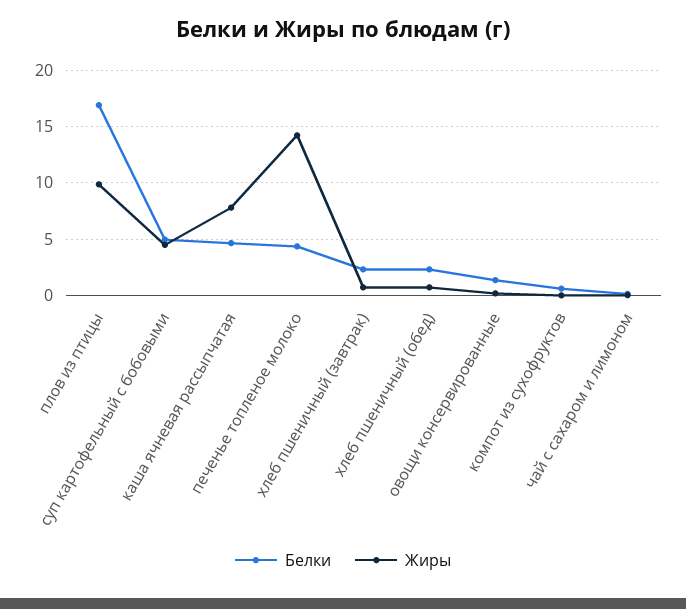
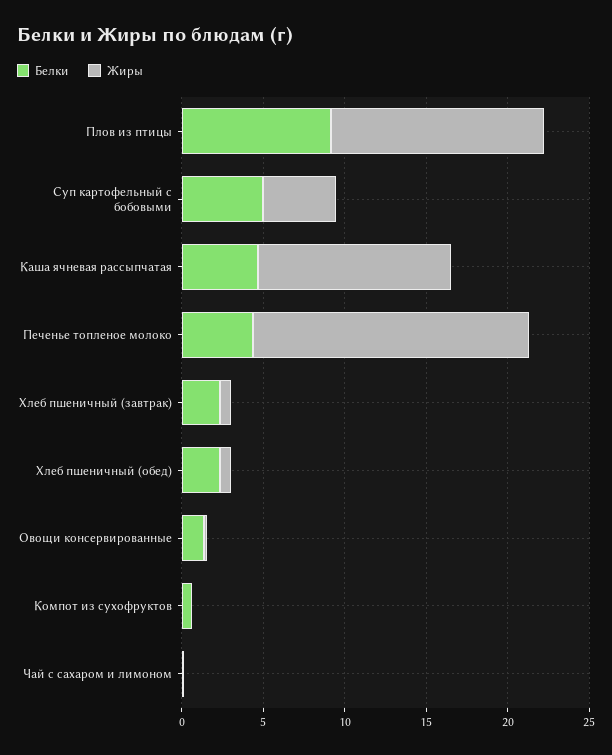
Белки, плов из птицы: 17 -> 9
Жиры, плов из птицы: 10 -> 13
Жиры, каша ячневая рассыпчатая: 8 -> 12
Жиры, печенье топленое молоко: 14 -> 17

